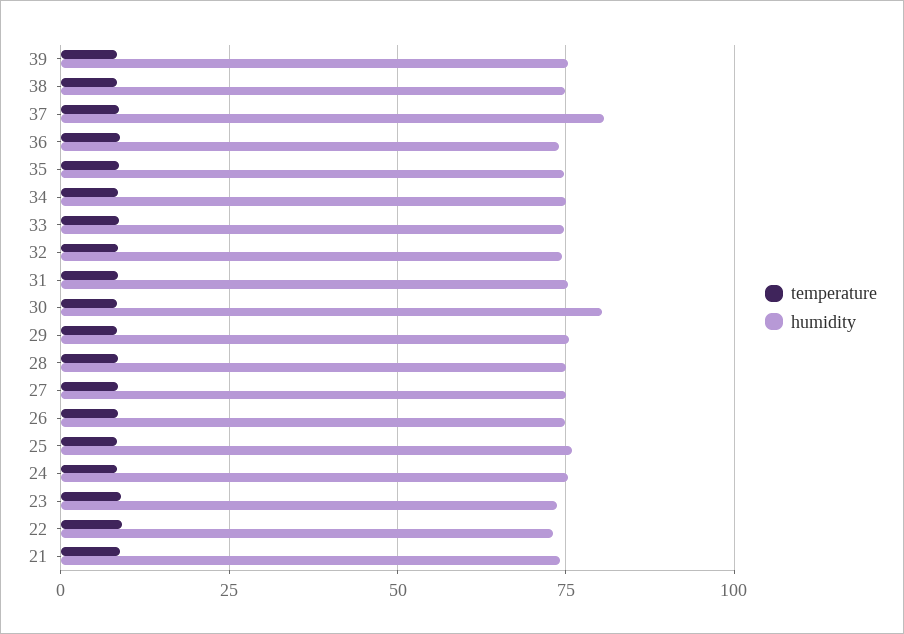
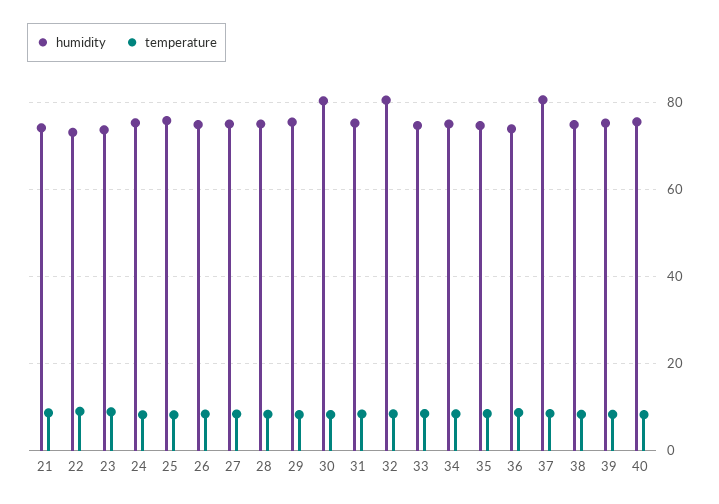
humidity, 32: 75 -> 80
humidity, 40: none -> 76
temperature, 40: none -> 8

